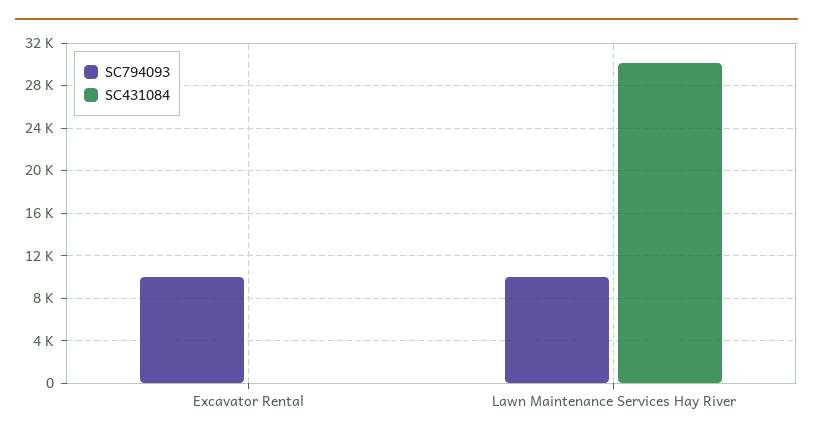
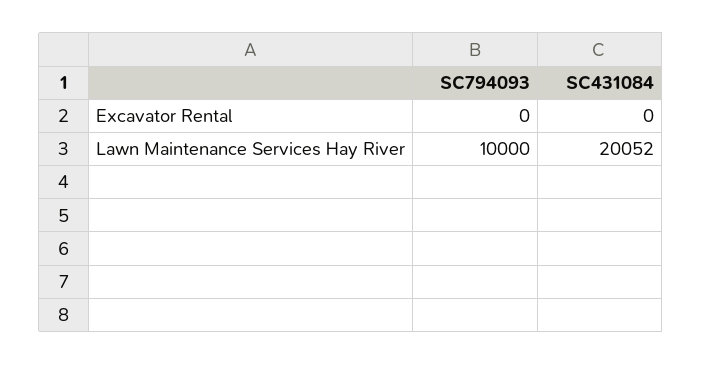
SC794093, Excavator Rental: 10000 -> 0
SC431084, Lawn Maintenance Services Hay River: 30000 -> 20052

